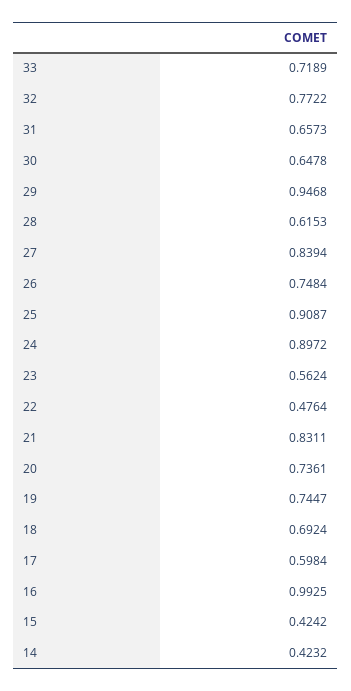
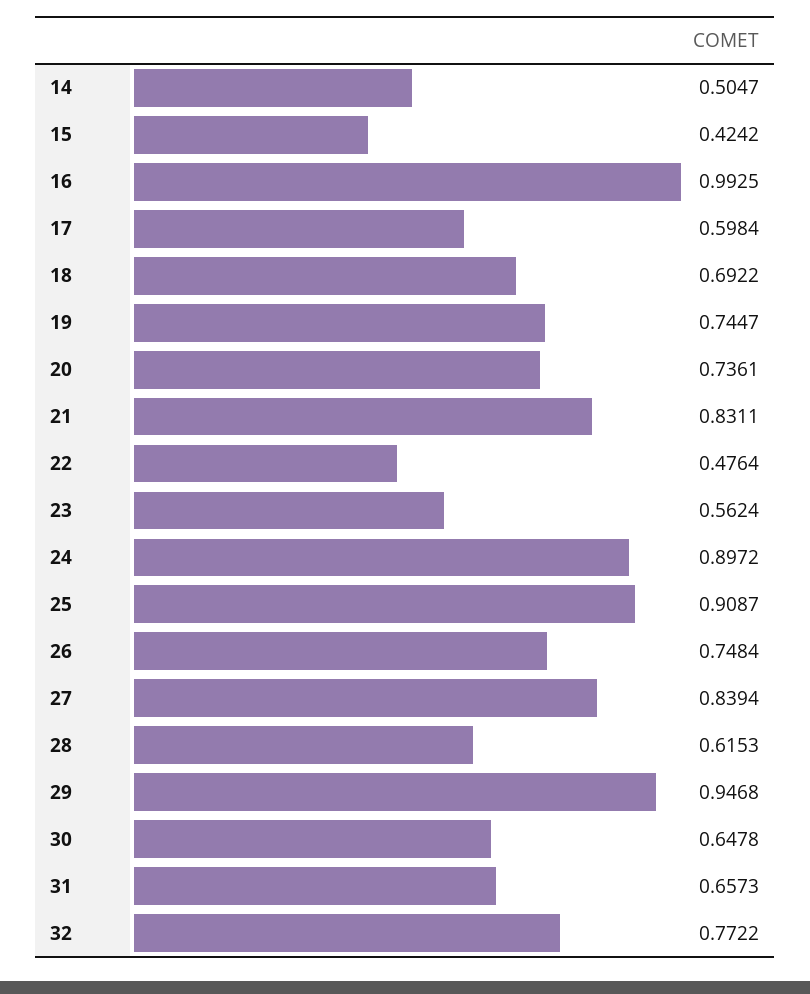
33: 0.7189 -> none
18: 0.6924 -> 0.6922
14: 0.4232 -> 0.5047

